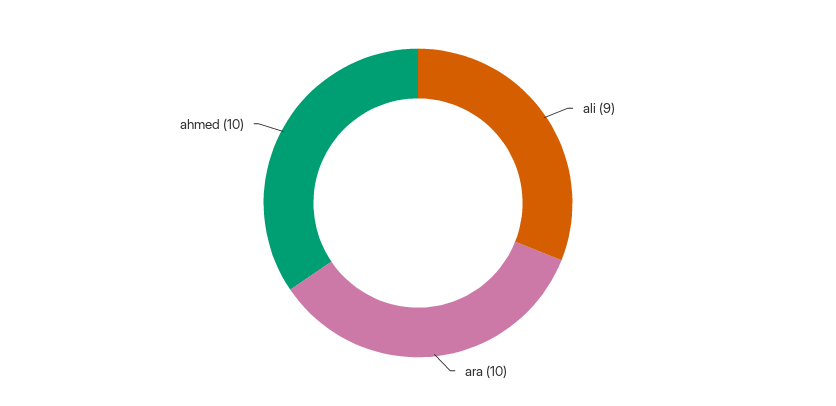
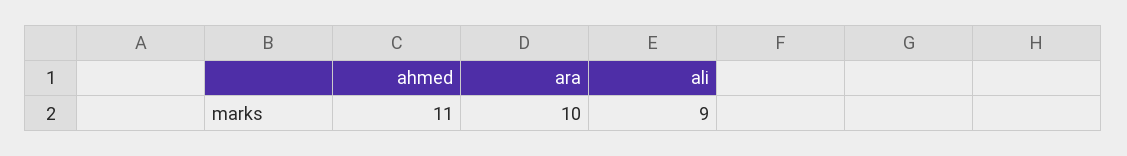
ahmed: 10 -> 11

